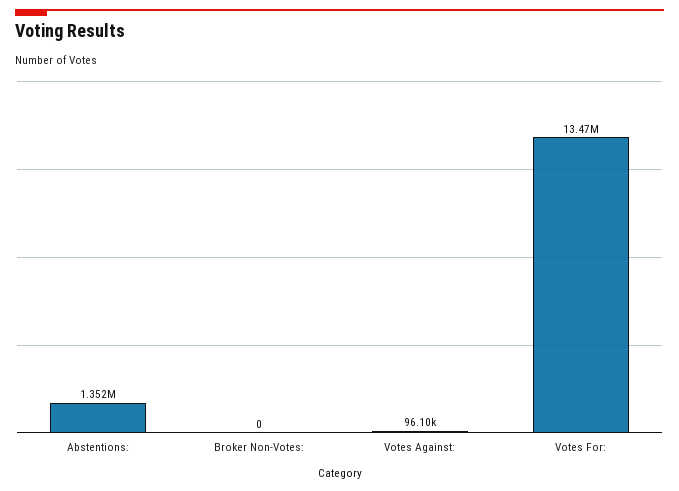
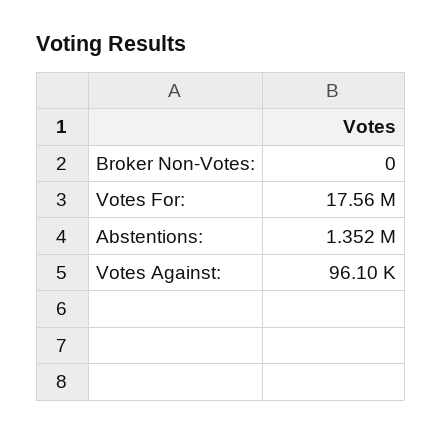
Votes For:: 13470000 -> 17560000

